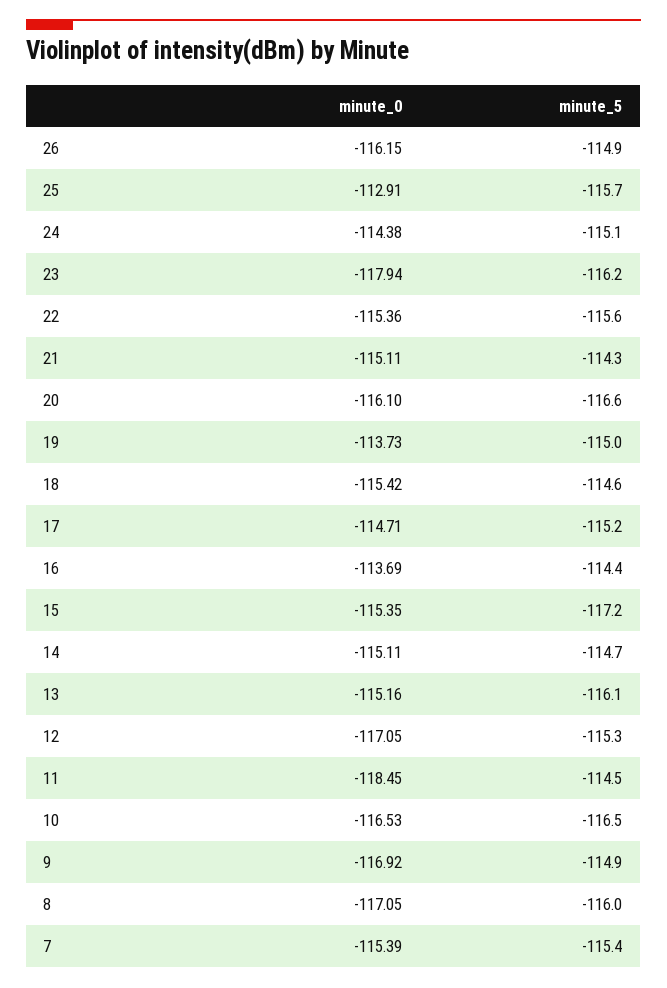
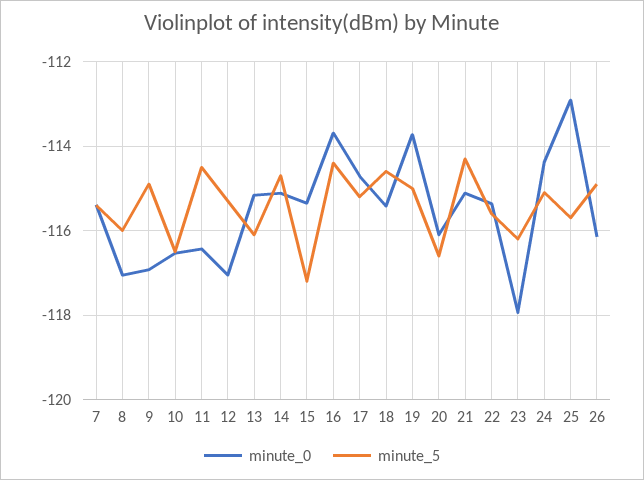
minute_0, 11: -118.45 -> -116.4

